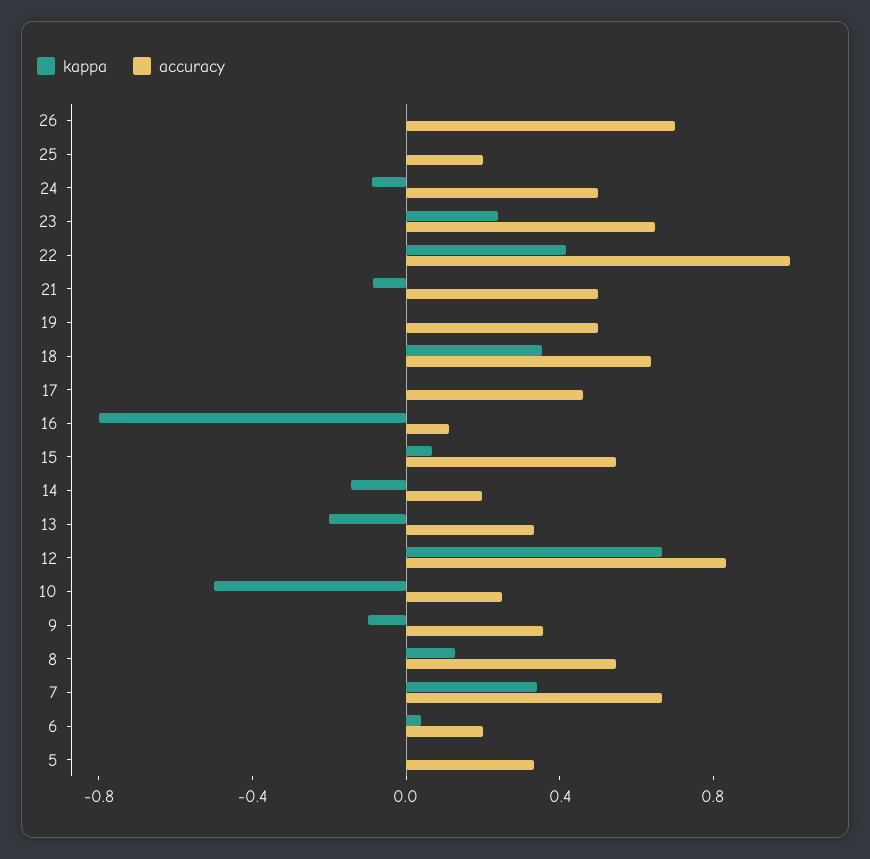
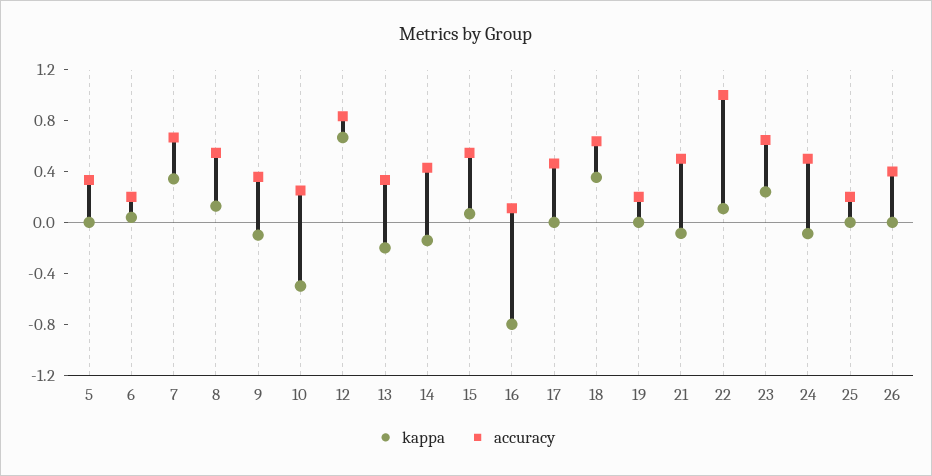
accuracy, 26: 0.7 -> 0.4
kappa, 22: 0.4 -> 0.1
accuracy, 19: 0.5 -> 0.2
accuracy, 14: 0.2 -> 0.4

